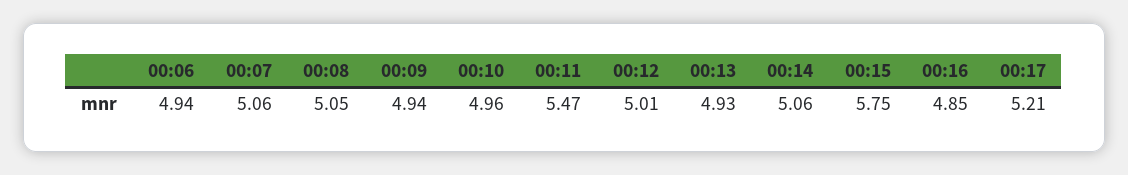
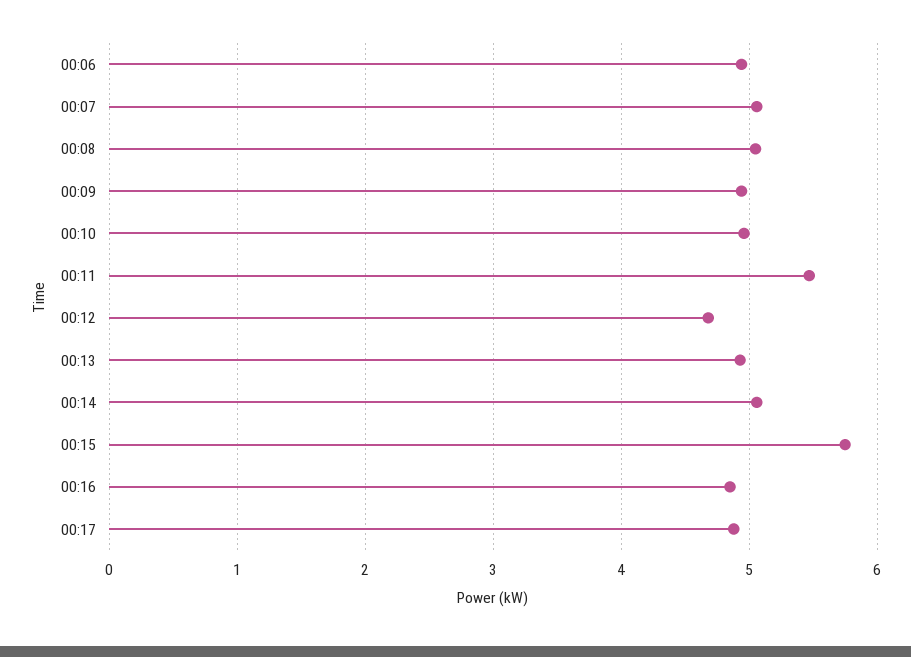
00:12: 5.01 -> 4.7
00:17: 5.21 -> 4.9

